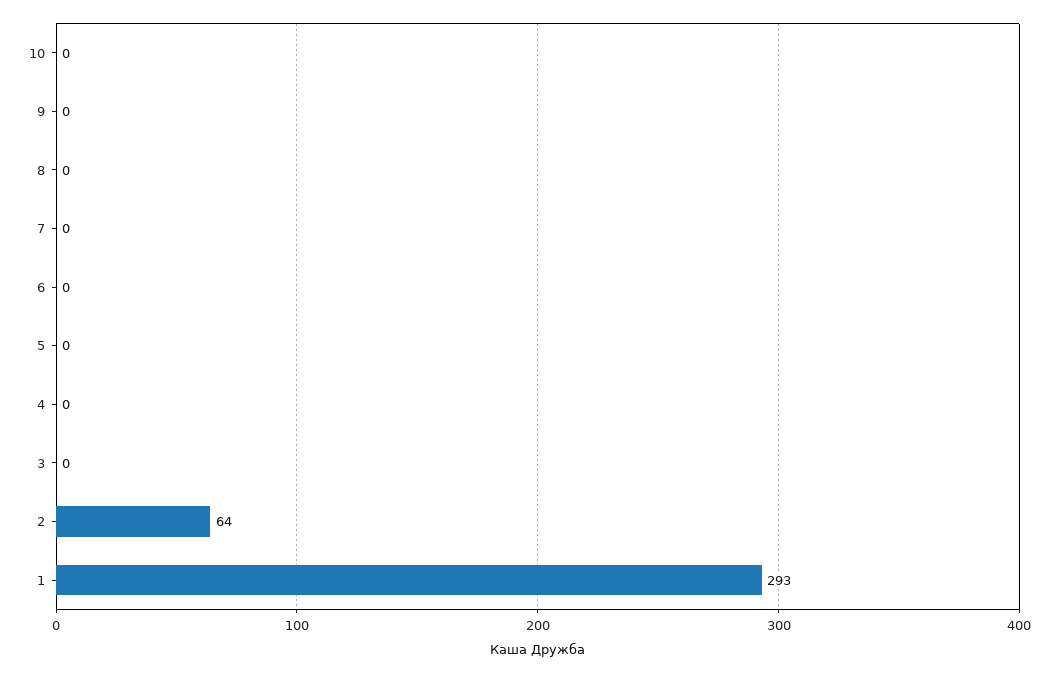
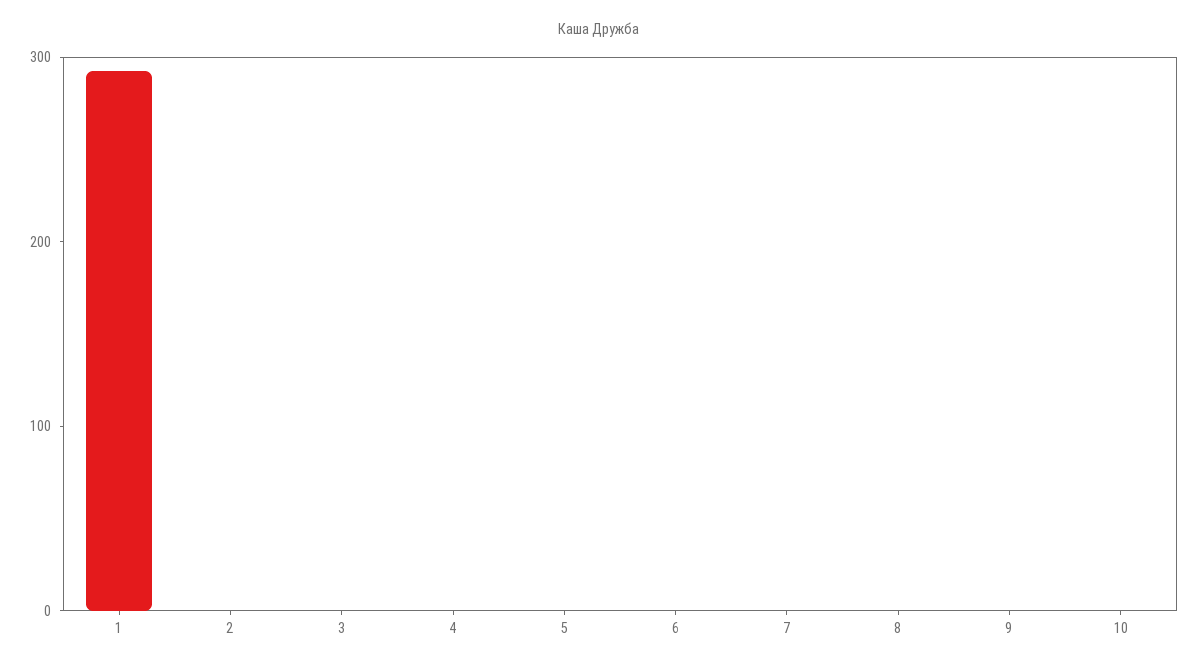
2: 64 -> 0

